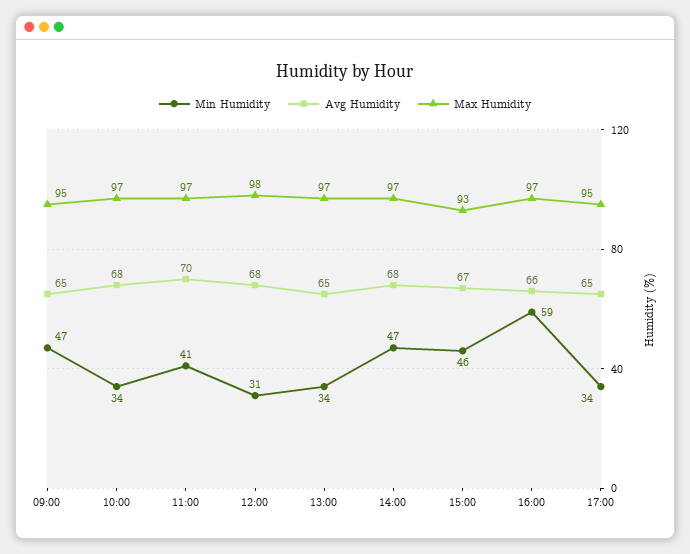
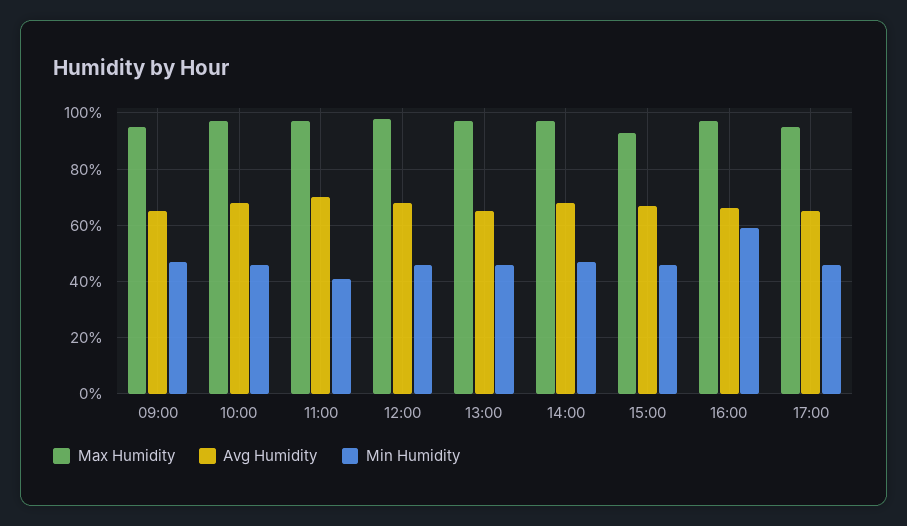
Min Humidity, 10:00: 34 -> 45
Min Humidity, 12:00: 31 -> 45
Min Humidity, 13:00: 34 -> 45
Min Humidity, 17:00: 34 -> 45

